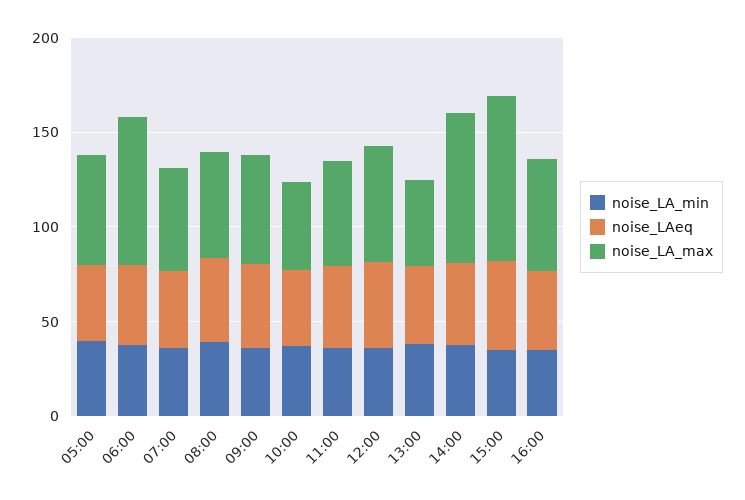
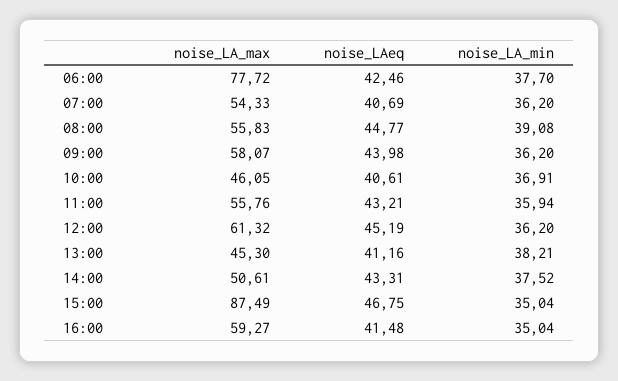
noise_LA_min, 05:00: 40 -> none
noise_LAeq, 05:00: 40 -> none
noise_LA_max, 05:00: 60 -> none
noise_LA_max, 14:00: 80 -> 50.61

